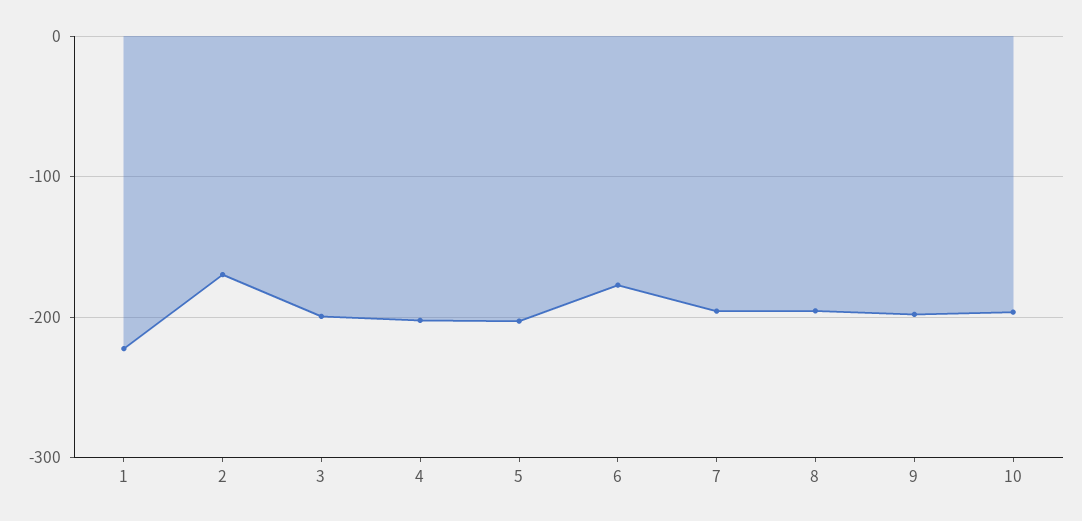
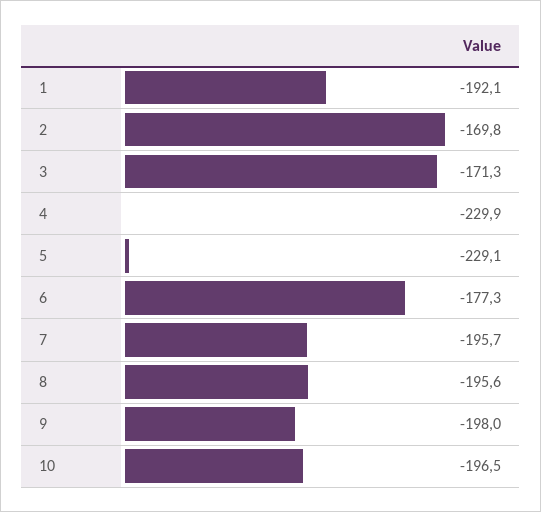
1: -220 -> -192.1
3: -200 -> -171.3
4: -200 -> -229.9
5: -200 -> -229.1

